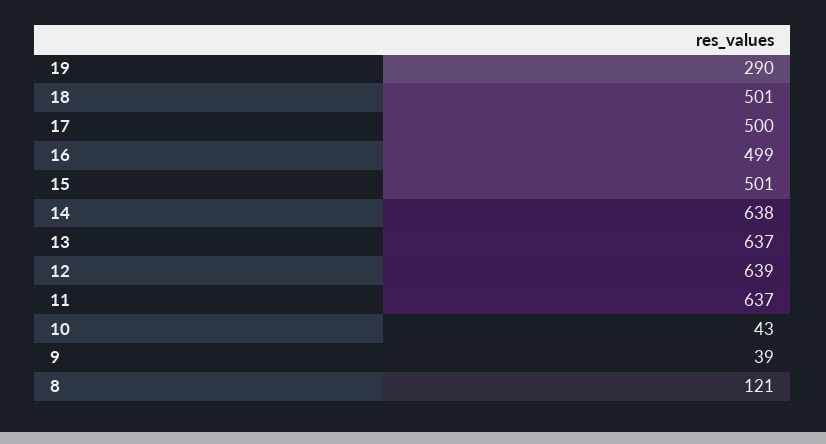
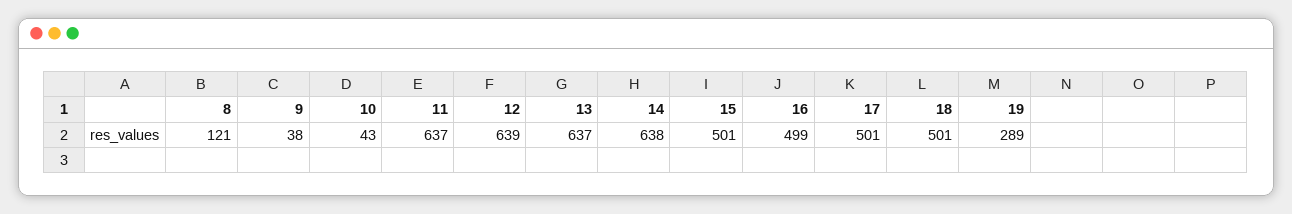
19: 290 -> 289
17: 500 -> 501
9: 39 -> 38

